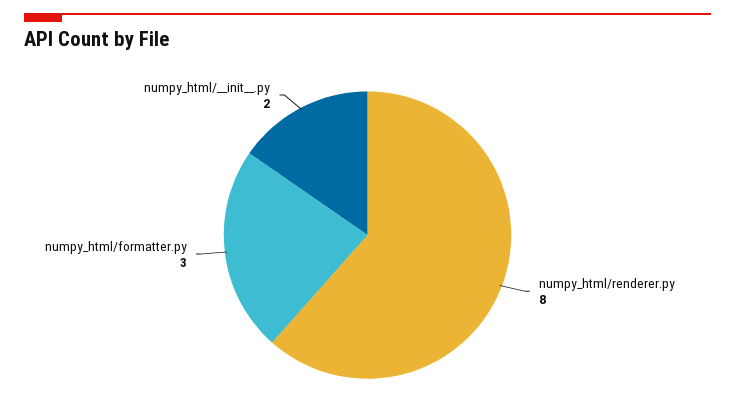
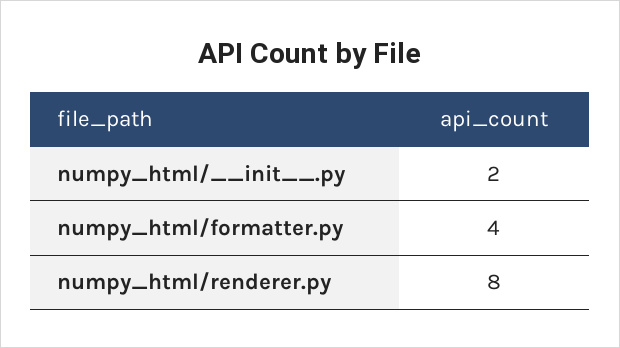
numpy_html/formatter.py: 3 -> 4

